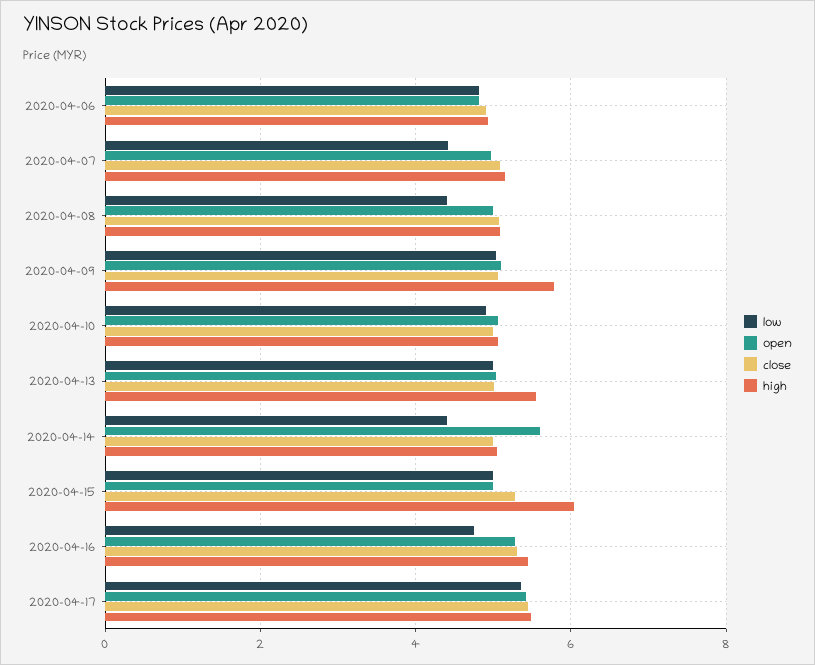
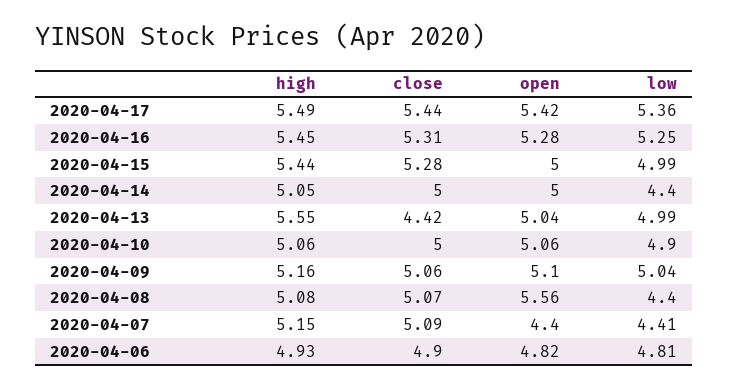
open, 2020-04-07: 5 -> 4.4
open, 2020-04-08: 5 -> 5.56
high, 2020-04-09: 5.8 -> 5.16
close, 2020-04-13: 5 -> 4.42
open, 2020-04-14: 5.6 -> 5
high, 2020-04-15: 6 -> 5.44
low, 2020-04-16: 4.8 -> 5.25

